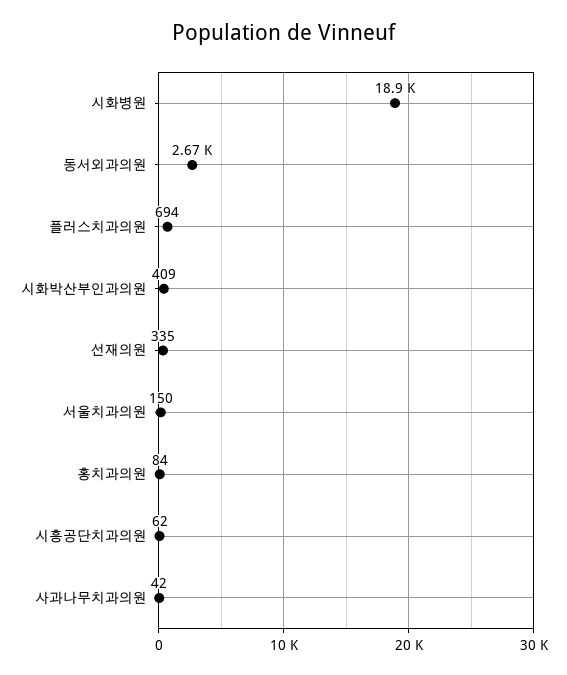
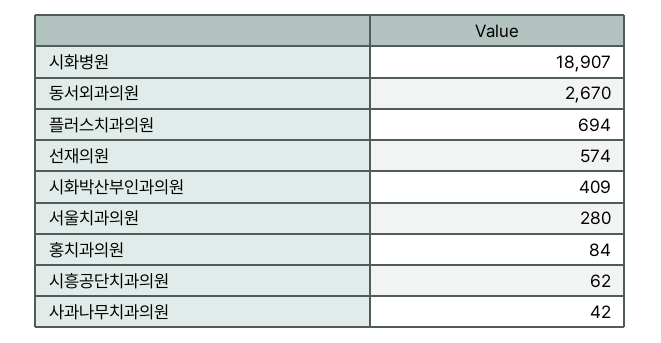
선재의원: 335 -> 574
서울치과의원: 150 -> 280

